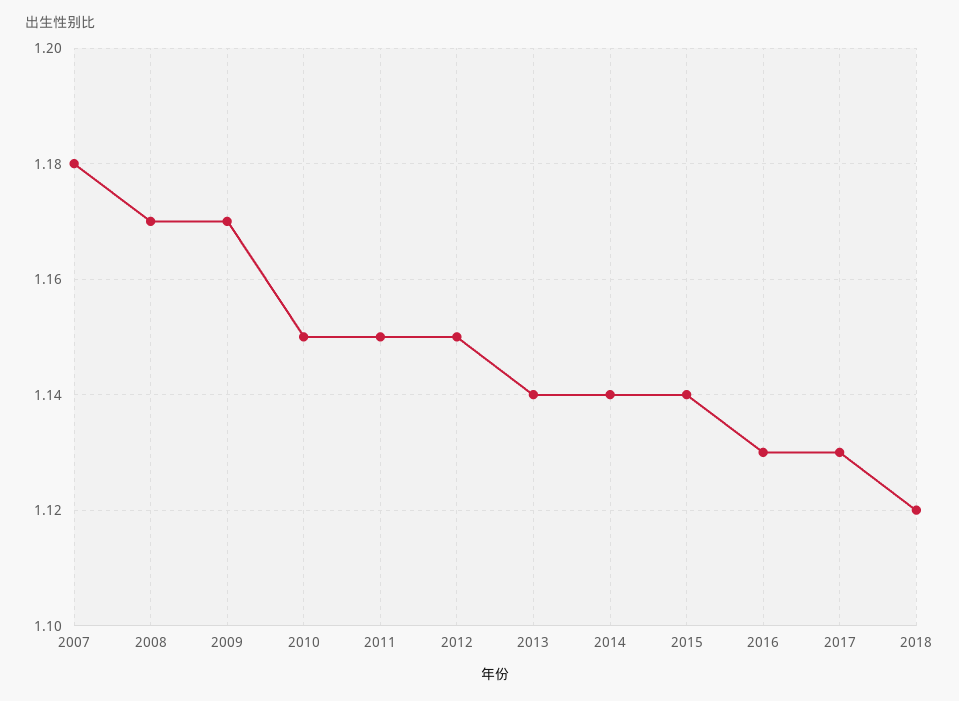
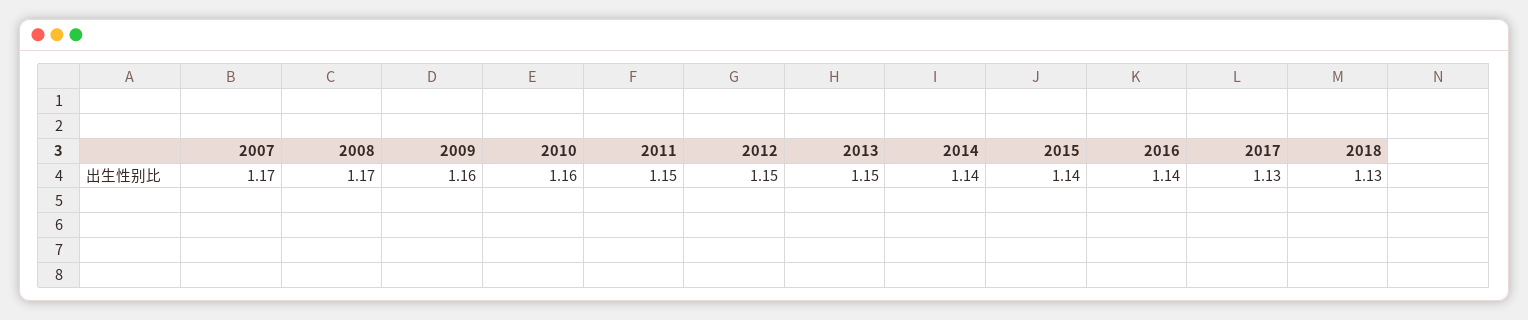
2007: 1.18 -> 1.17
2009: 1.17 -> 1.16
2010: 1.15 -> 1.16
2013: 1.14 -> 1.15
2016: 1.13 -> 1.14
2018: 1.12 -> 1.13

